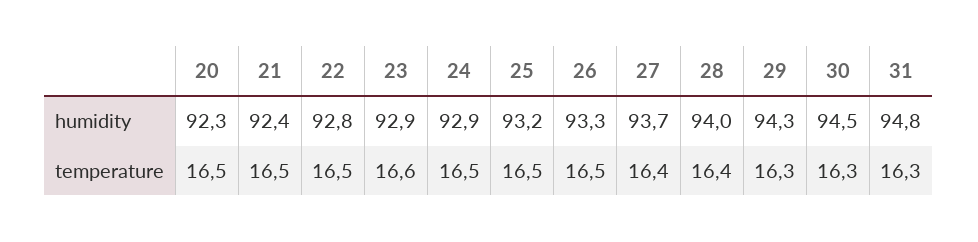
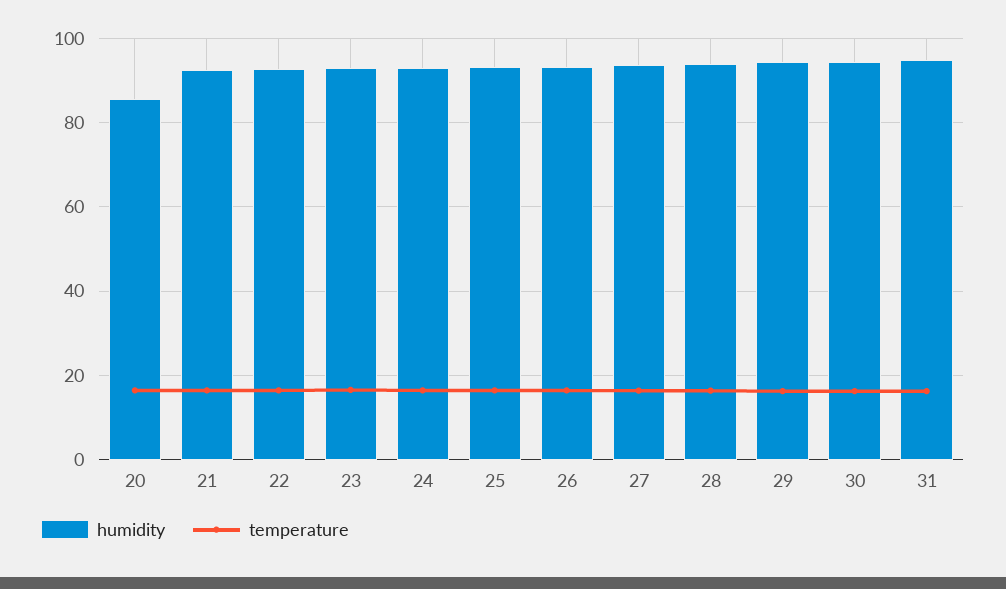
humidity, 20: 92.3 -> 86

